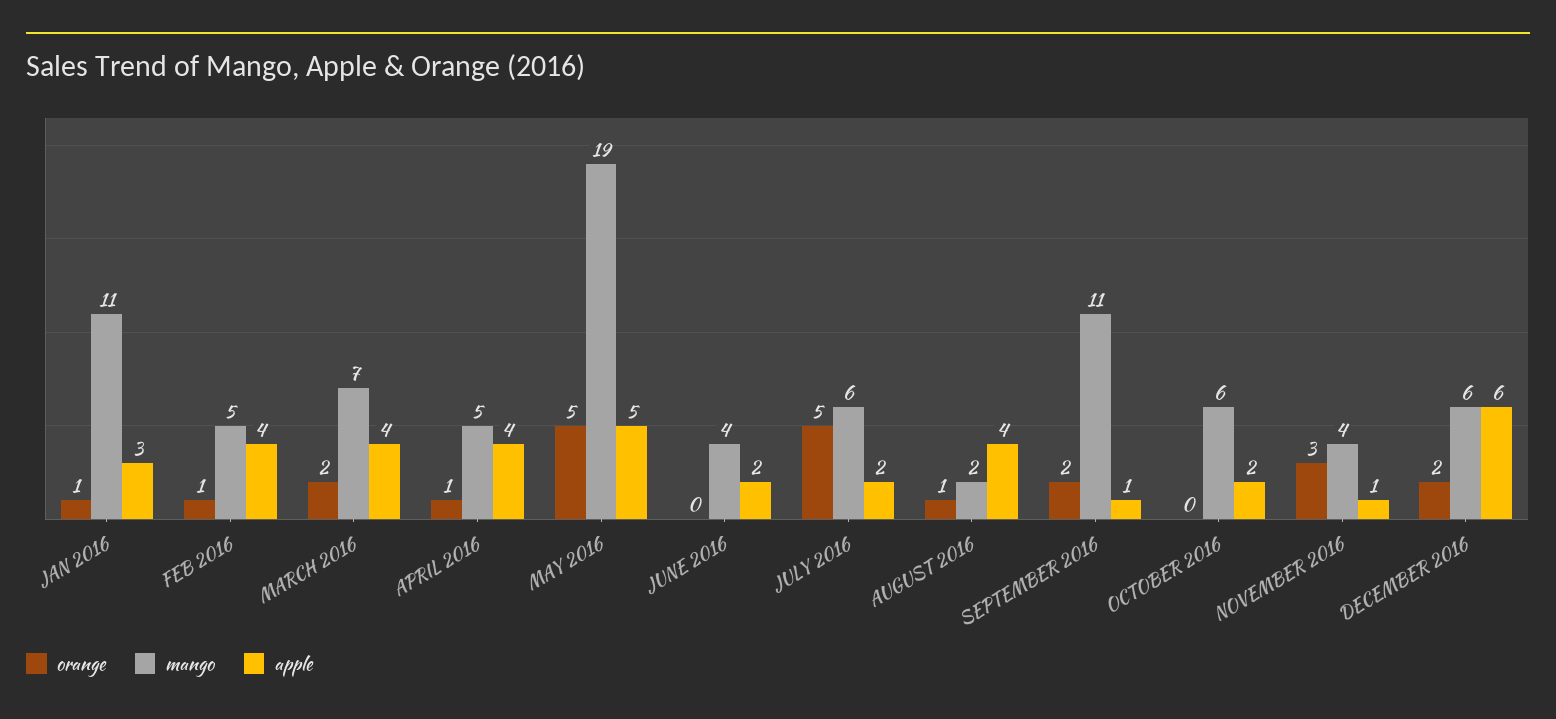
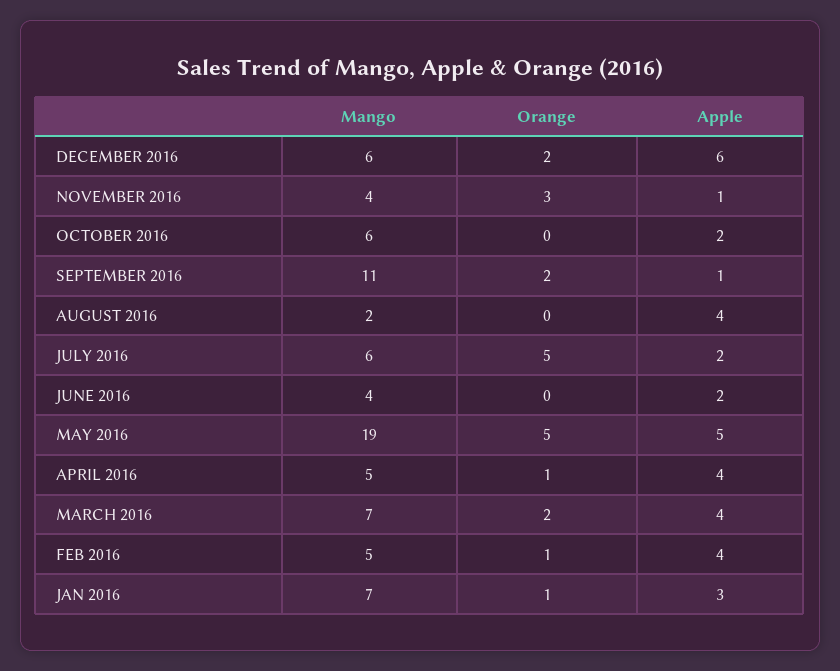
mango, JAN 2016: 11 -> 7
orange, AUGUST 2016: 1 -> 0

